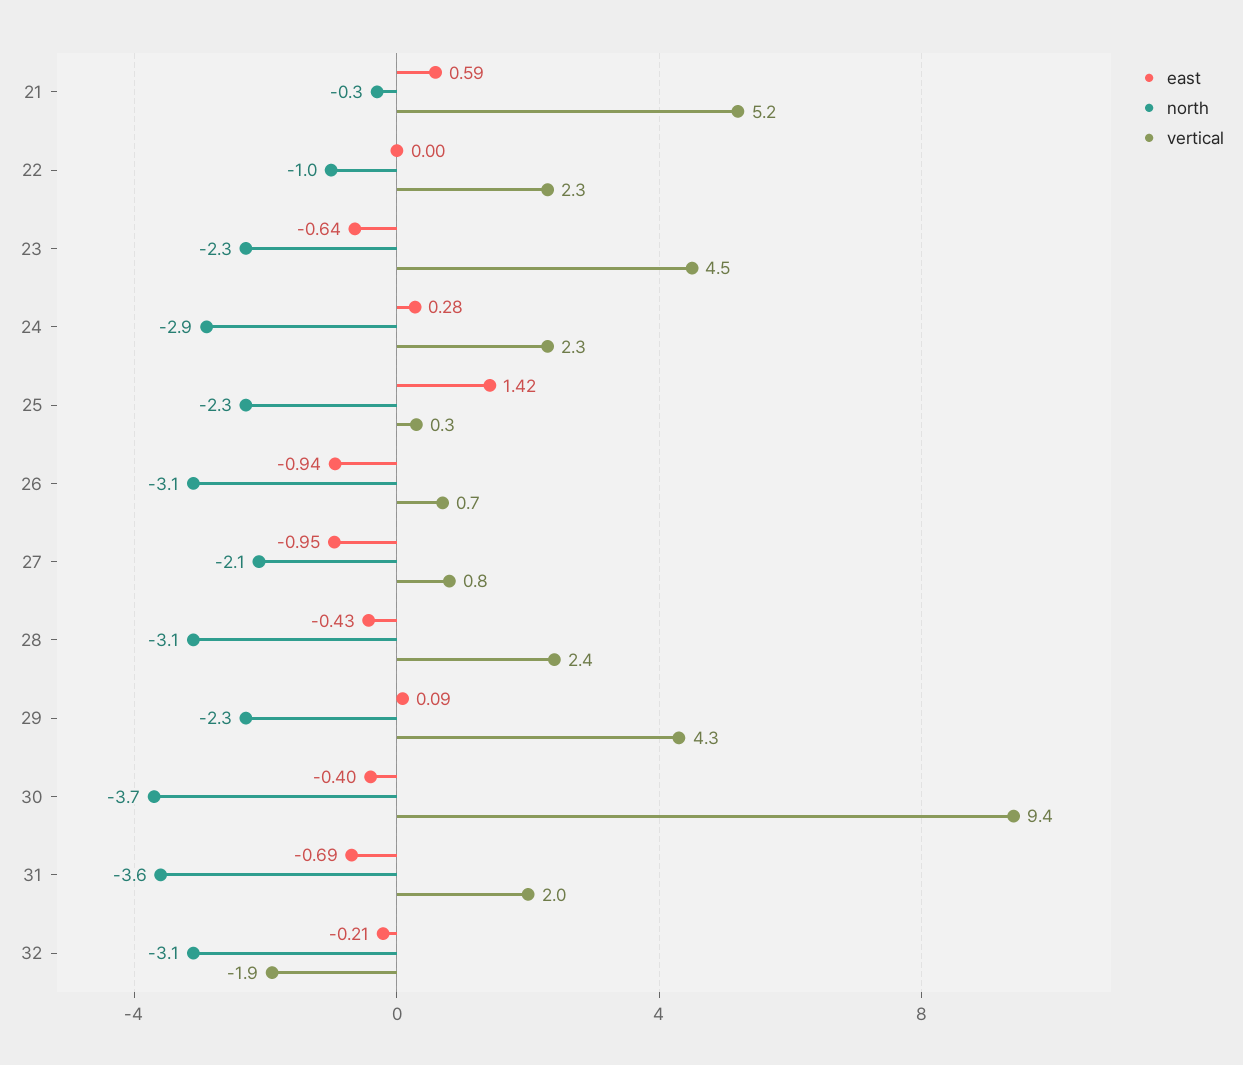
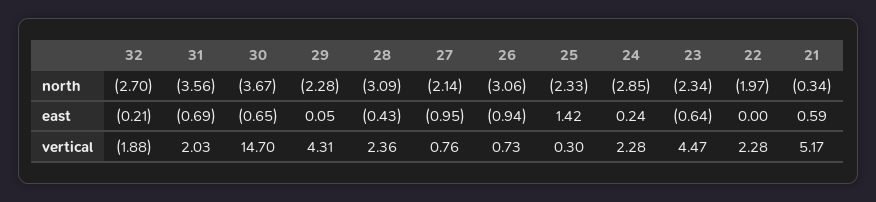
north, 22: -1 -> -1.97
east, 24: 0.28 -> 0.24
east, 29: 0.09 -> 0.05
east, 30: -0.4 -> -0.65
vertical, 30: 9.4 -> 14.7
north, 32: -3.1 -> -2.7

